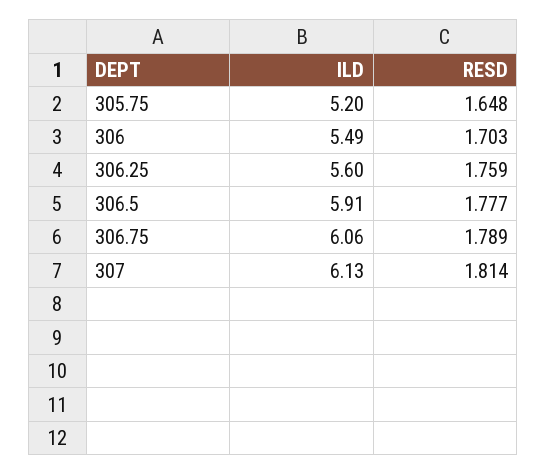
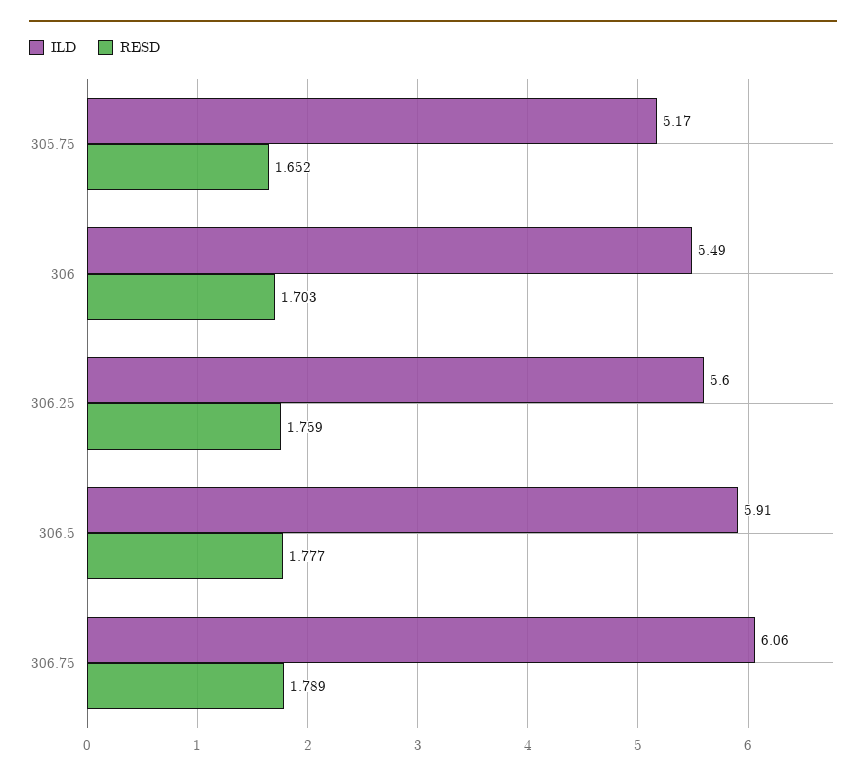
ILD, 305.75: 5.2 -> 5.17
RESD, 305.75: 1.648 -> 1.652
ILD, 307: 6.13 -> none
RESD, 307: 1.814 -> none

